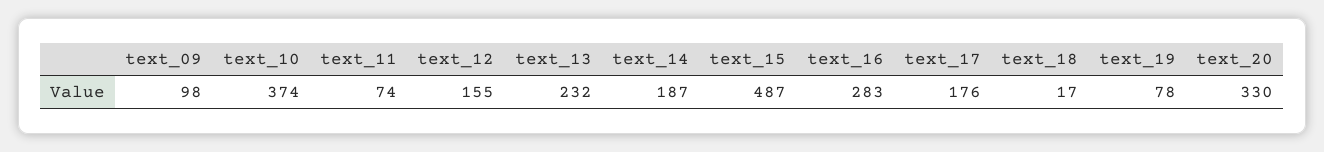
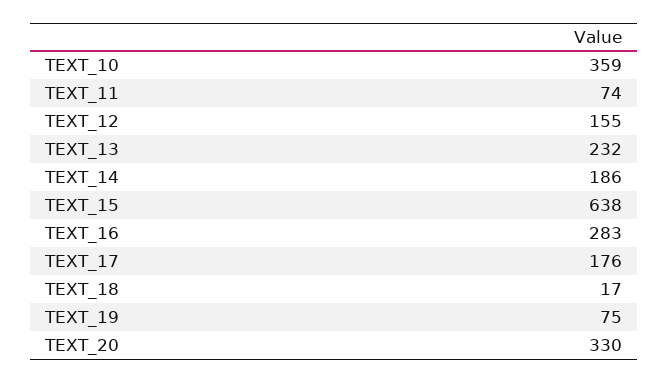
text_09: 98 -> none
text_10: 374 -> 359
text_14: 187 -> 186
text_15: 487 -> 638
text_19: 78 -> 75

